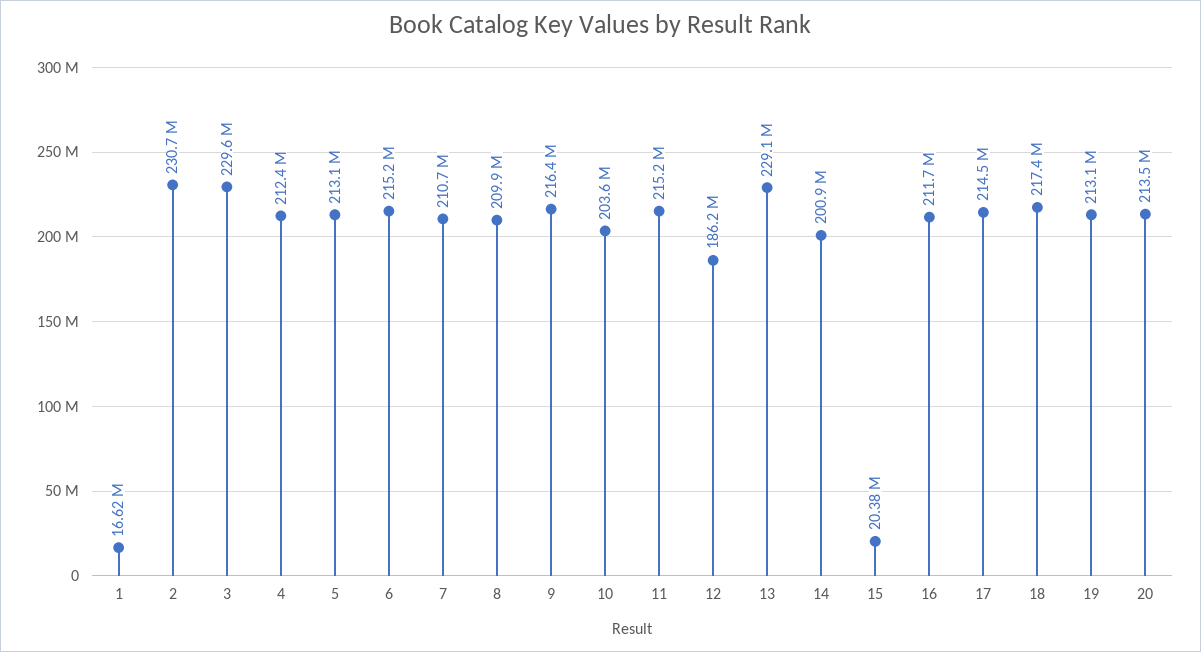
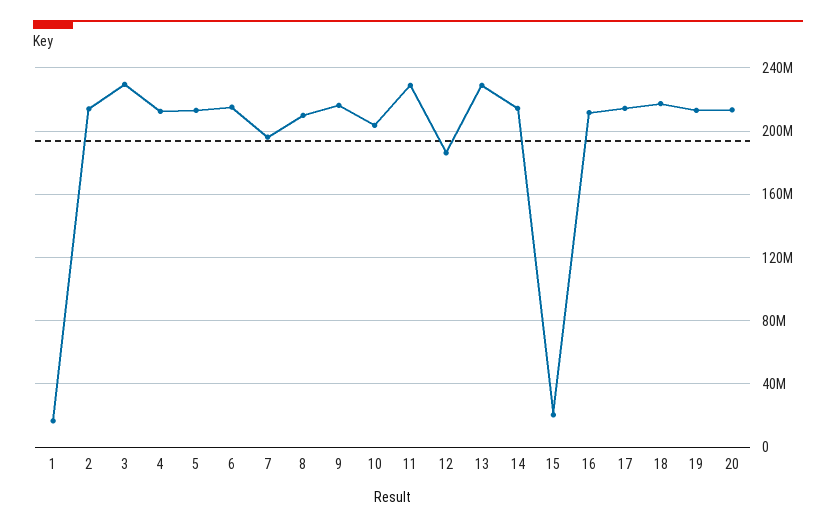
2: 230700000 -> 215000000
7: 210700000 -> 195000000
11: 215200000 -> 230000000
14: 200900000 -> 215000000

